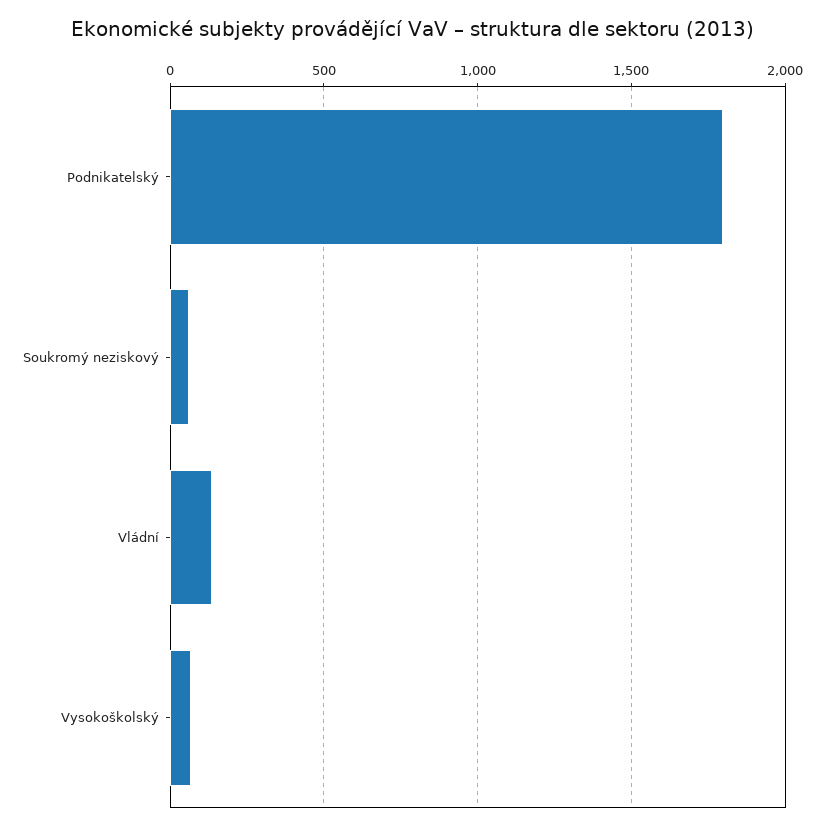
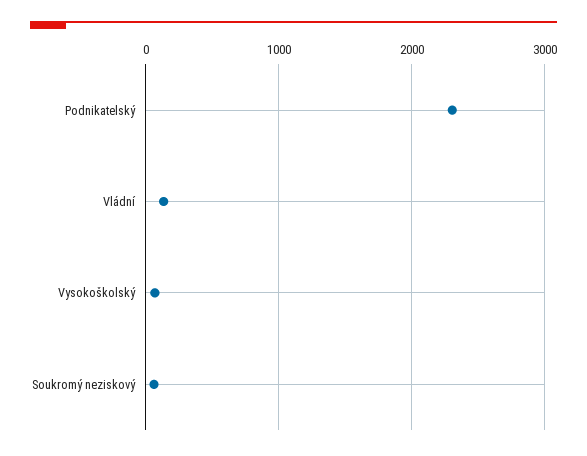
Podnikatelský: 1800 -> 2300

